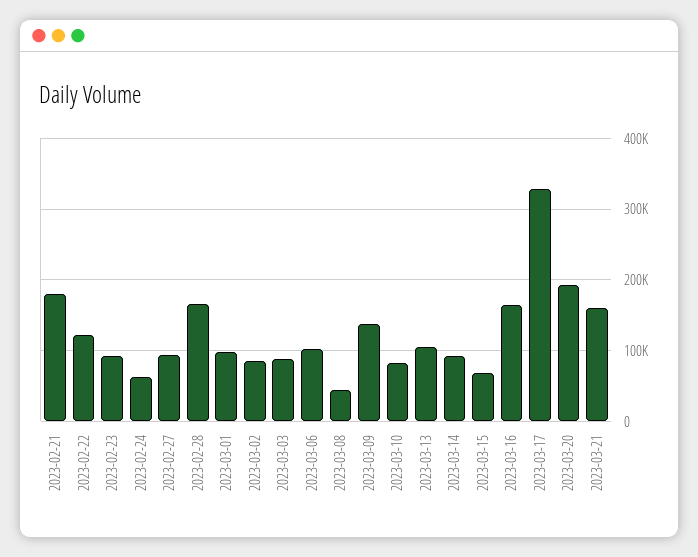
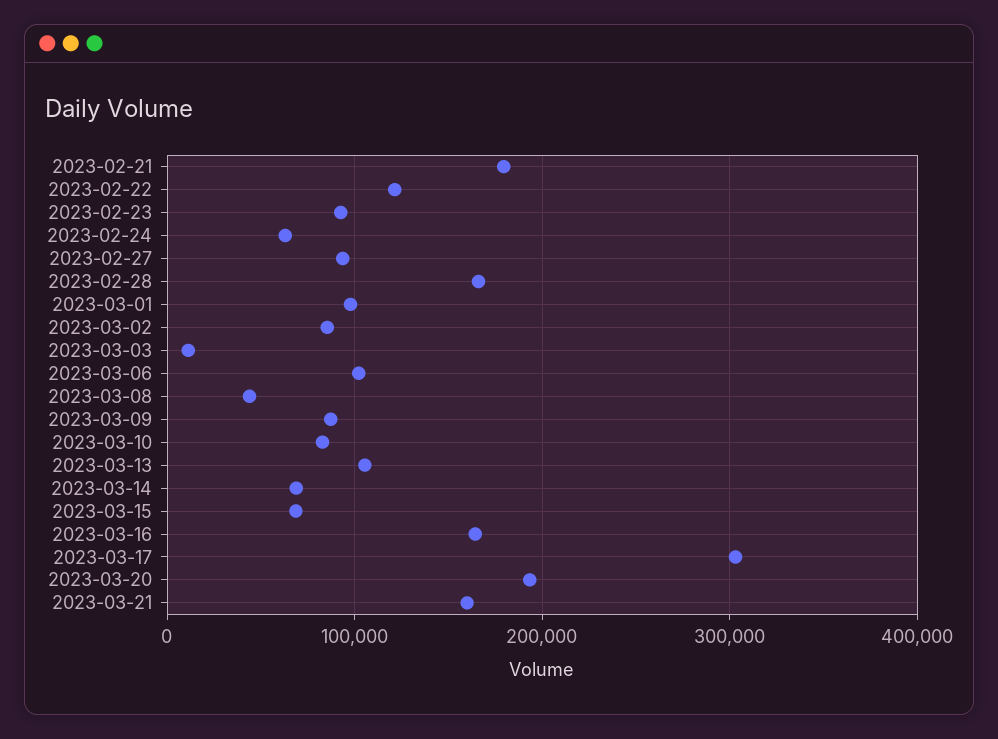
2023-03-03: 90000 -> 10000
2023-03-09: 140000 -> 90000
2023-03-14: 90000 -> 70000
2023-03-17: 330000 -> 300000

